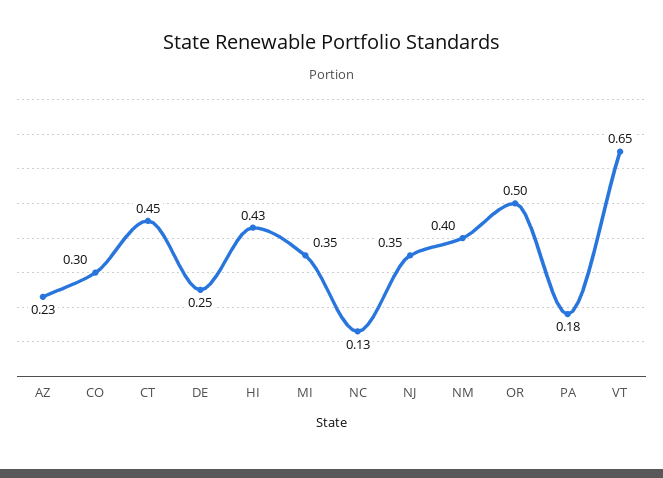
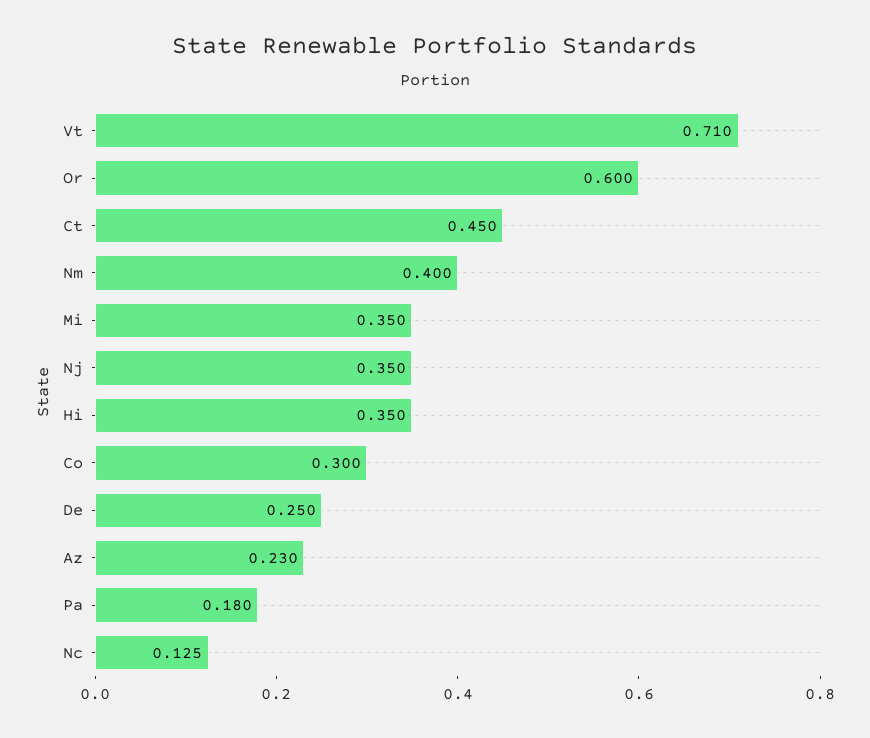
HI: 0.43 -> 0.35
OR: 0.5 -> 0.6
VT: 0.65 -> 0.71

